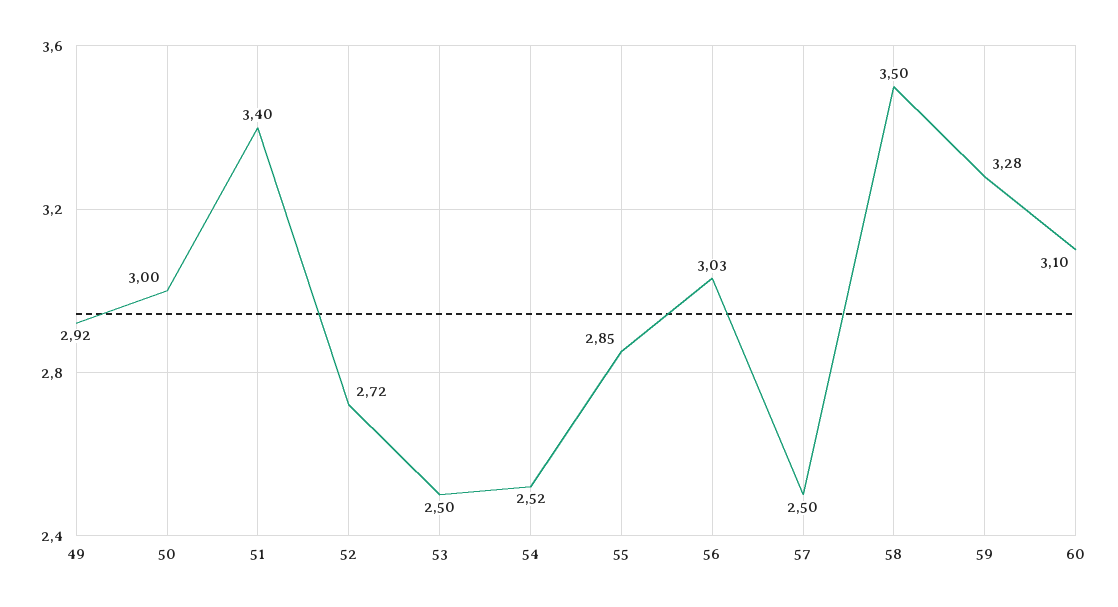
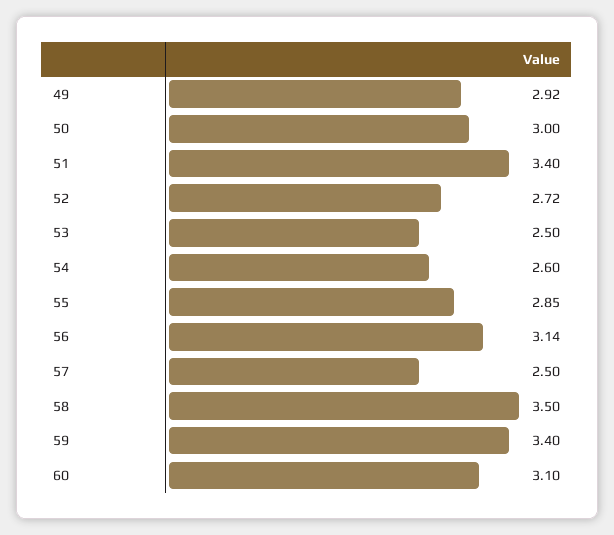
54: 2.52 -> 2.6
56: 3.03 -> 3.14
59: 3.28 -> 3.4

